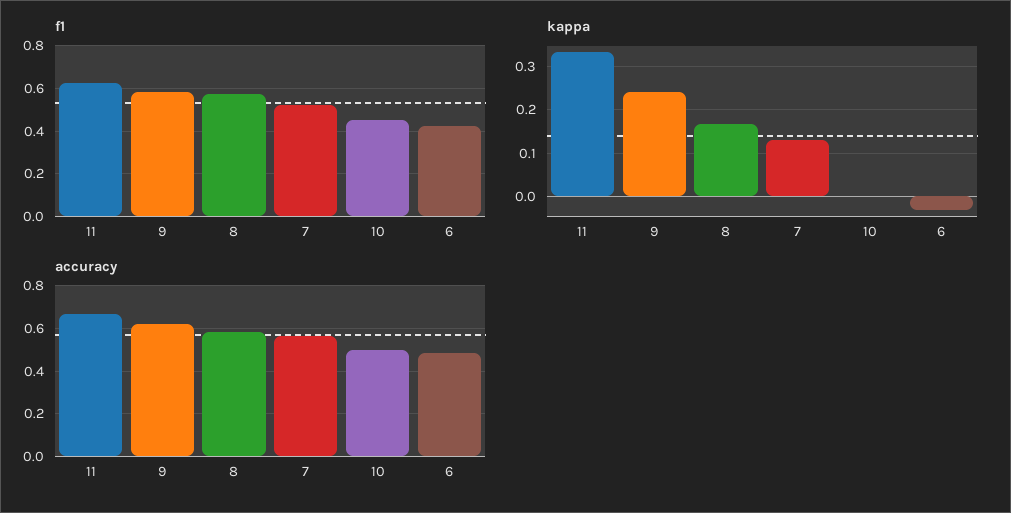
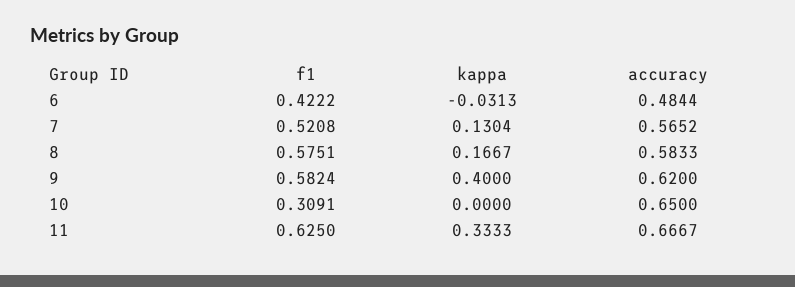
f1, 10: 0.45 -> 0.3091
kappa, 9: 0.24 -> 0.4
accuracy, 10: 0.5 -> 0.65

